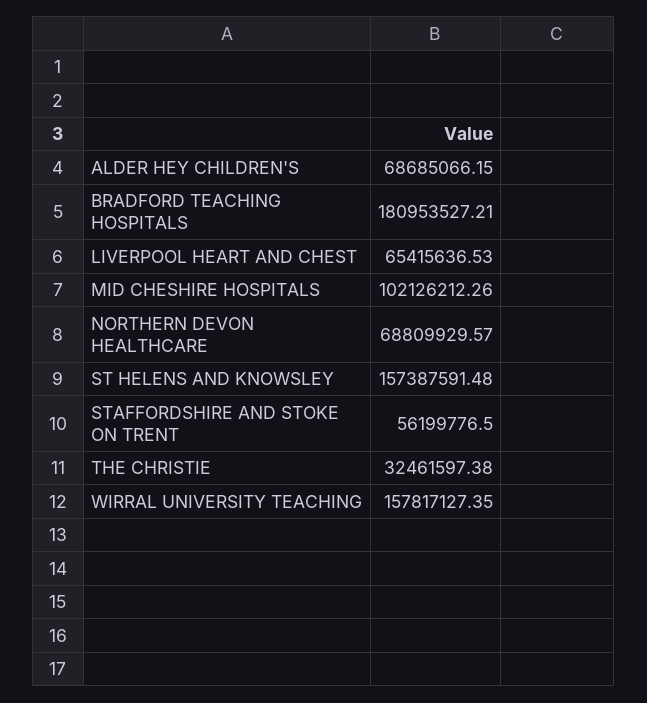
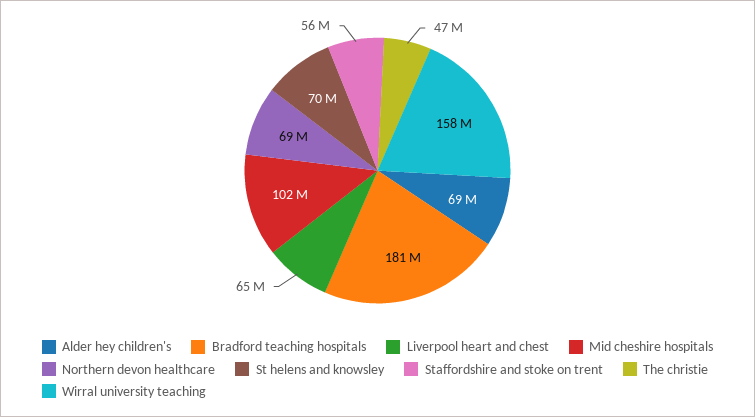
ST HELENS AND KNOWSLEY: 157387591.48 -> 70000000
THE CHRISTIE: 32461597.38 -> 47000000

